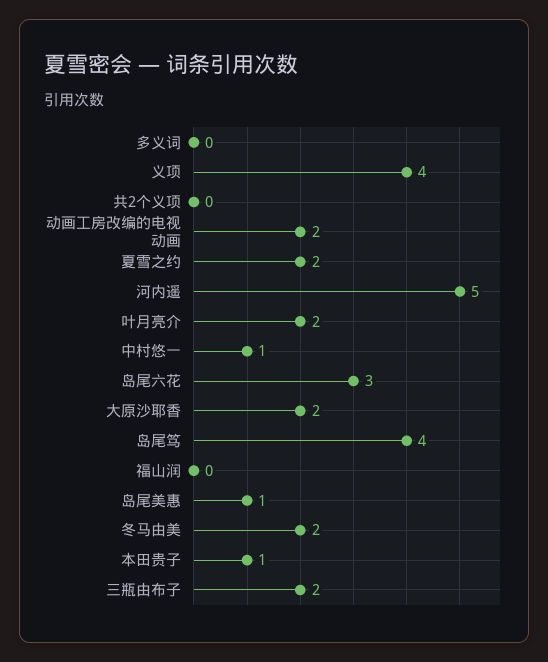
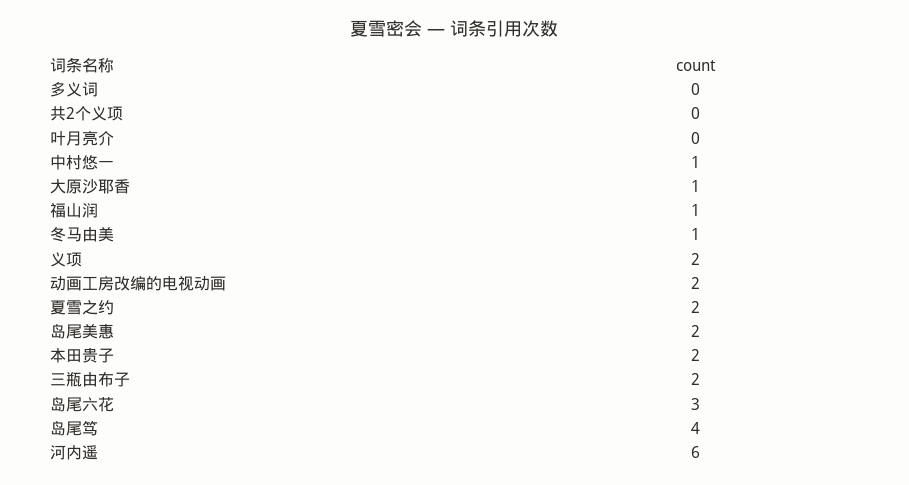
义项: 4 -> 2
河内遥: 5 -> 6
叶月亮介: 2 -> 0
大原沙耶香: 2 -> 1
福山润: 0 -> 1
岛尾美惠: 1 -> 2
冬马由美: 2 -> 1
本田贵子: 1 -> 2

